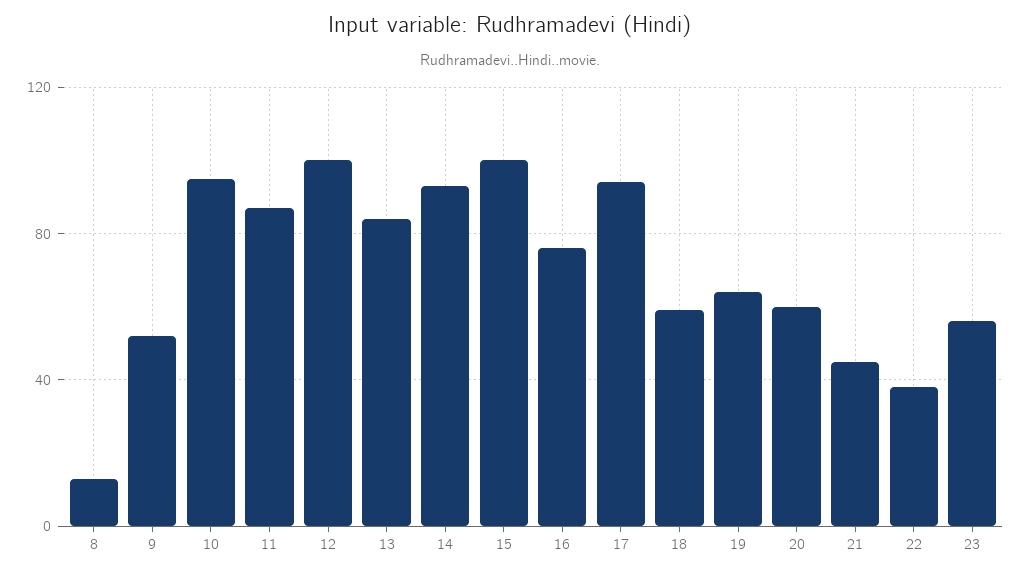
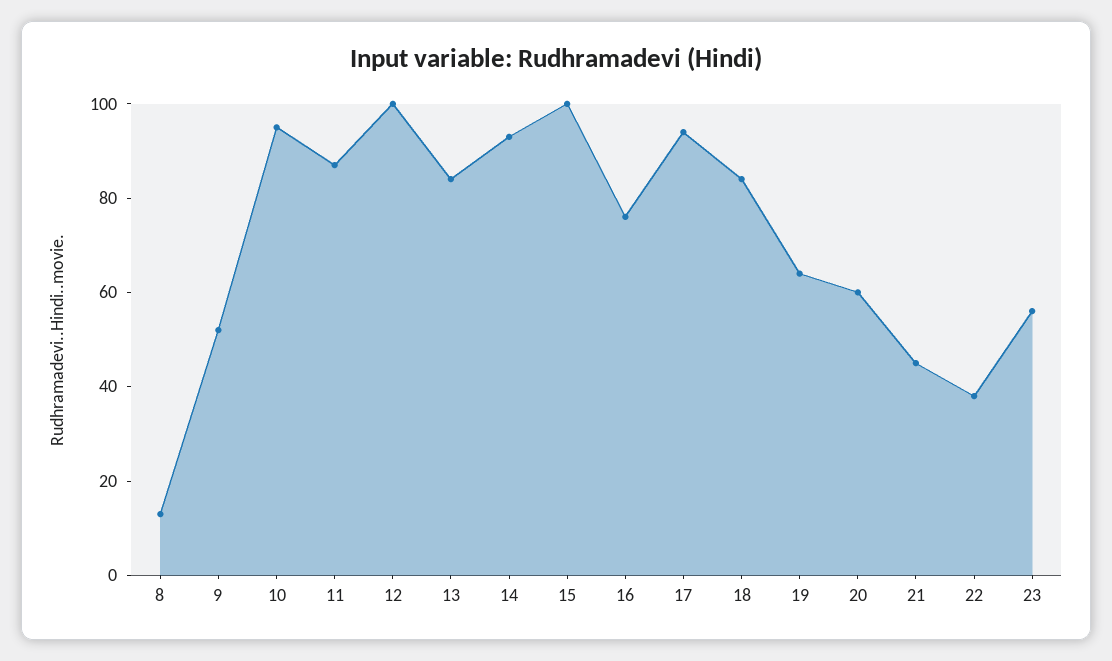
18: 60 -> 85

